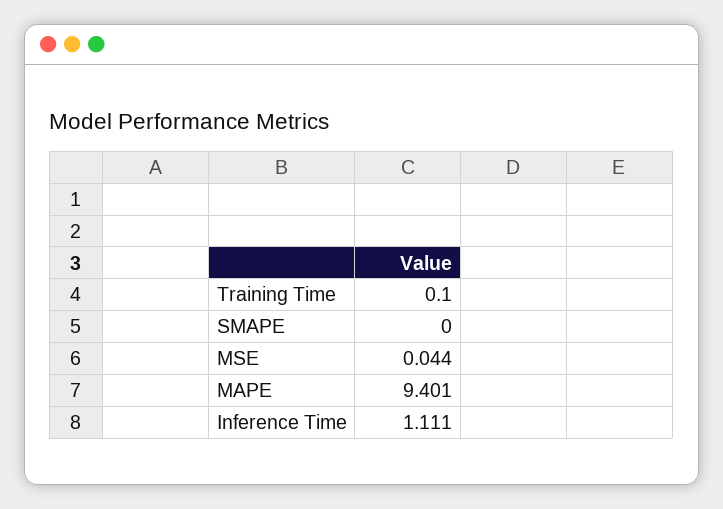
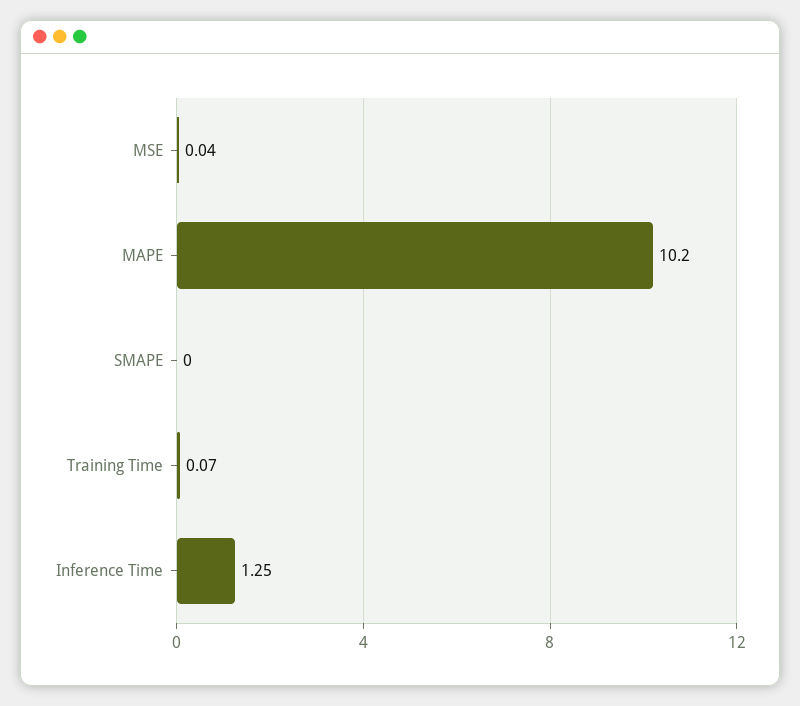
Training Time: 0.1 -> 0.07
MAPE: 9.401 -> 10.2
Inference Time: 1.111 -> 1.25

